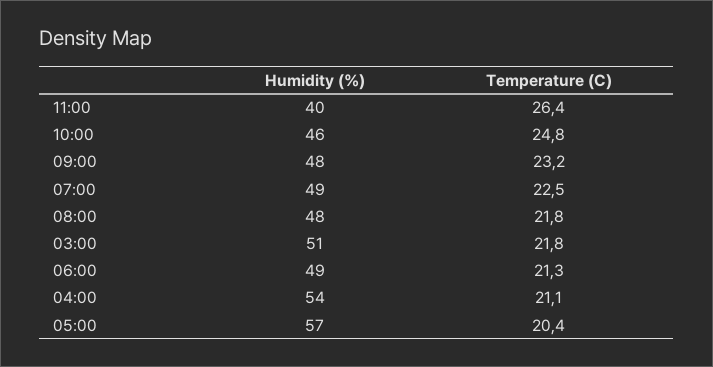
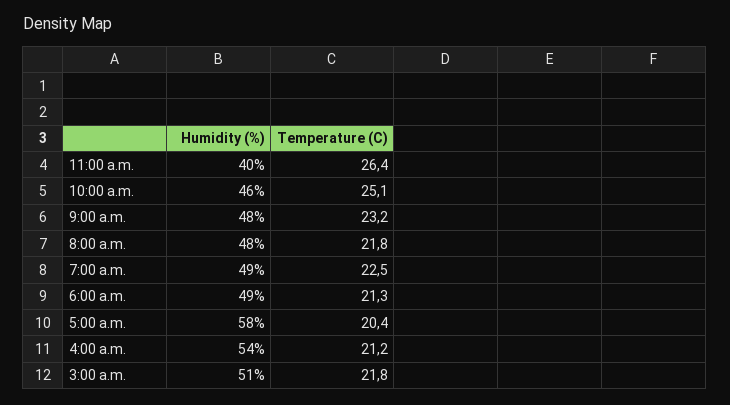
Temperature (C), 10:00: 24.8 -> 25.1
Temperature (C), 04:00: 21.1 -> 21.2
Humidity (%), 05:00: 57 -> 58

